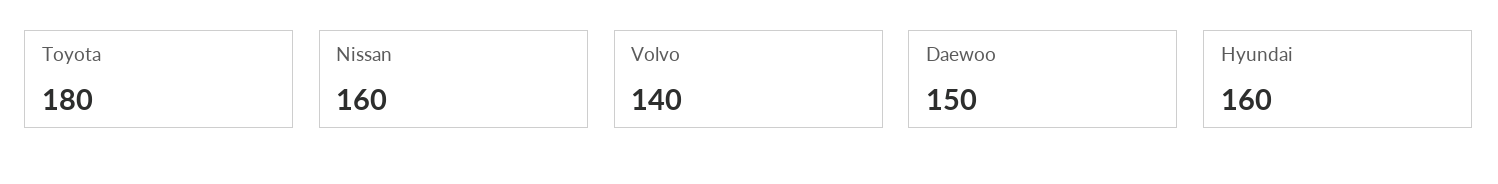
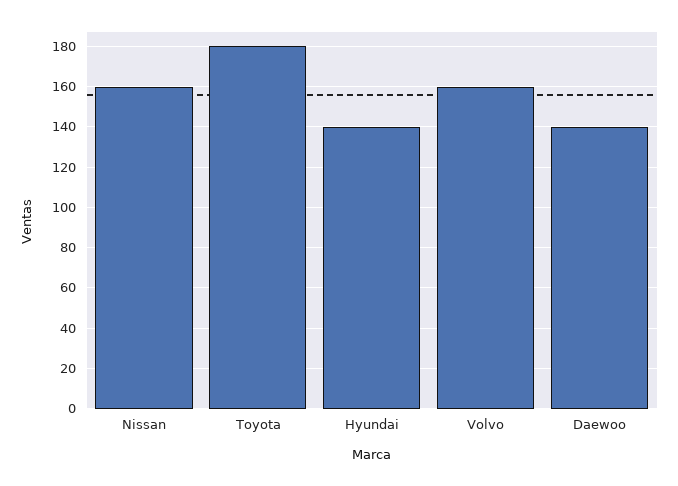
Volvo: 140 -> 160
Daewoo: 150 -> 140
Hyundai: 160 -> 140

